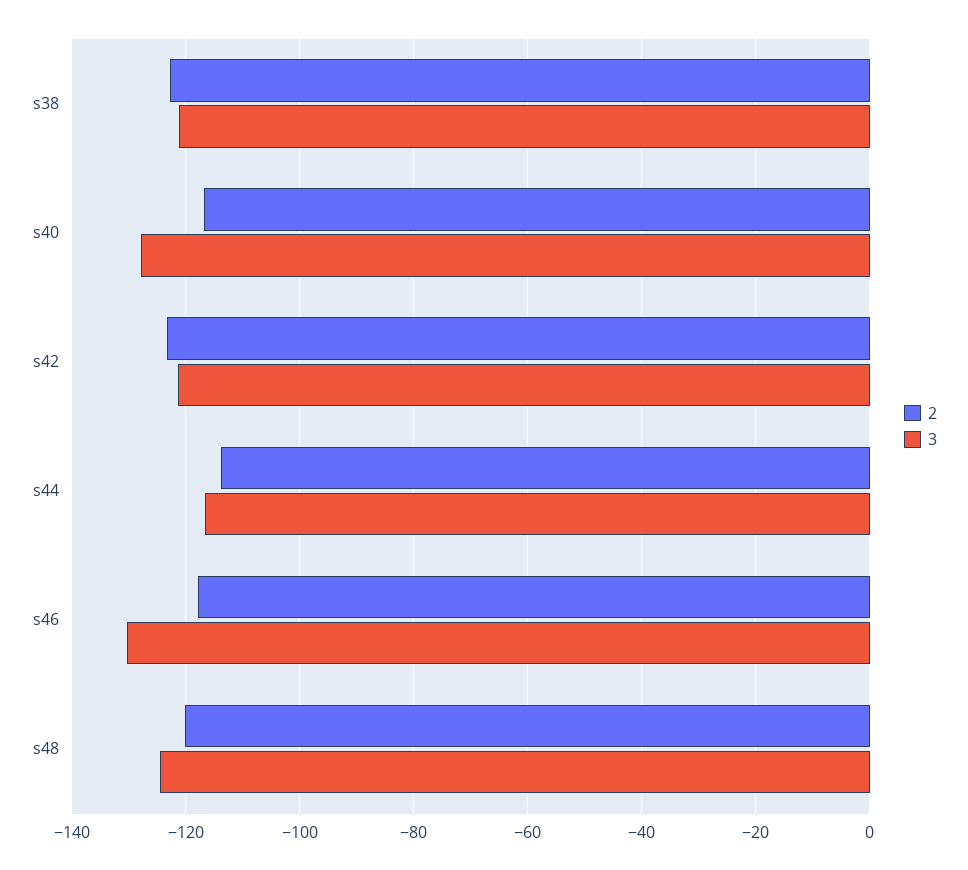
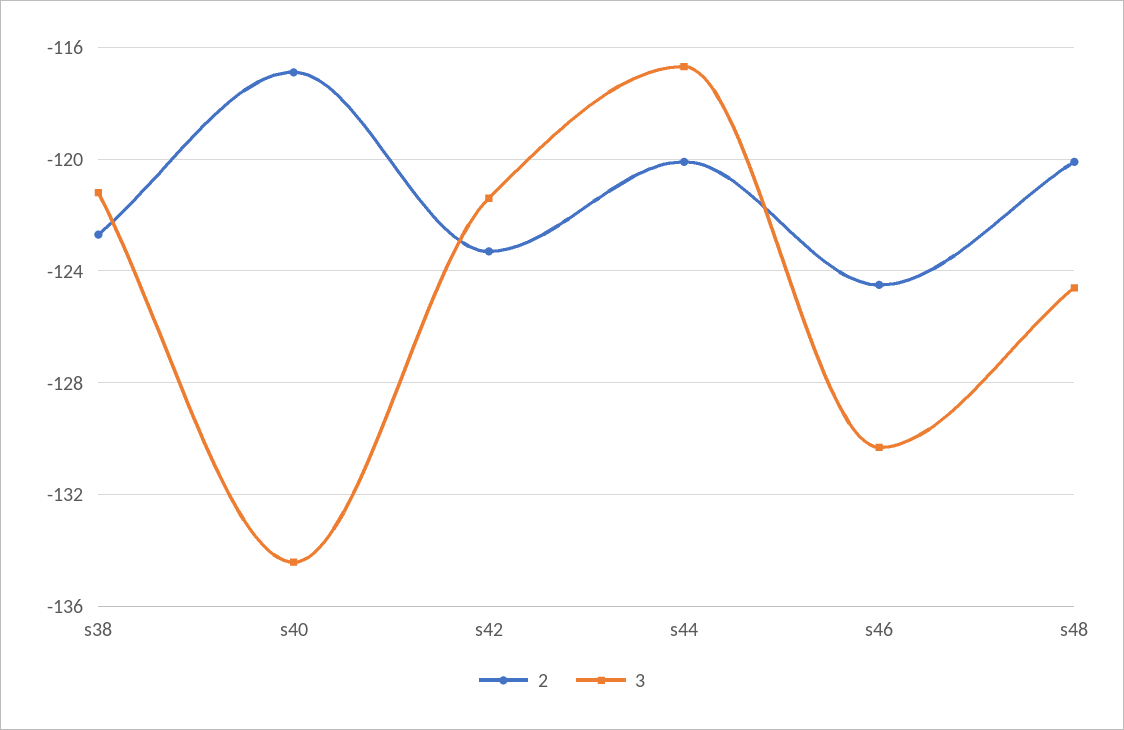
3, s40: -128 -> -134.5
2, s44: -114 -> -120
2, s46: -118 -> -124.5

